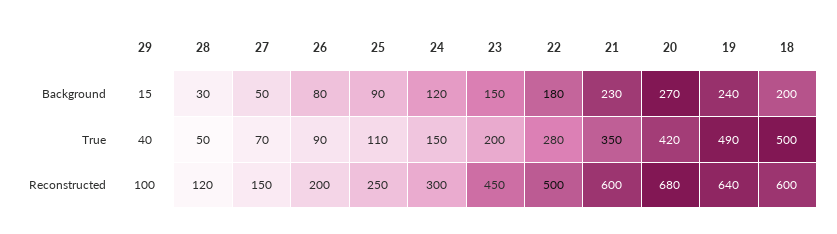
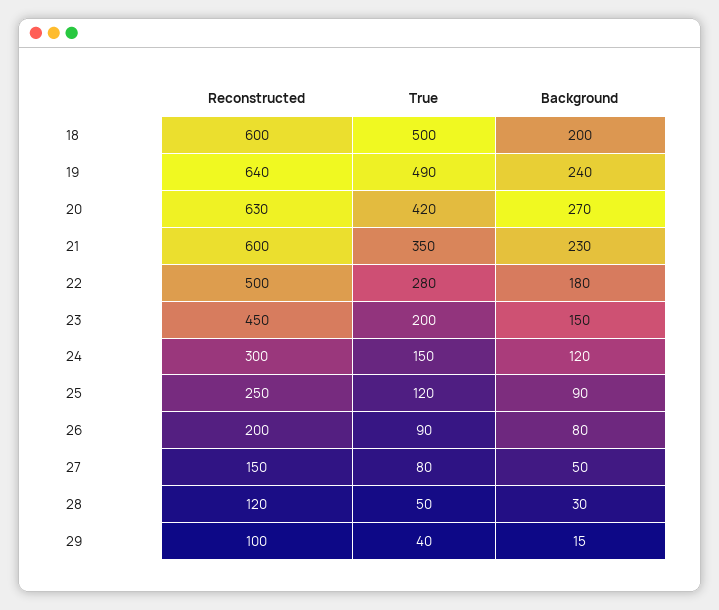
27, True: 70 -> 80
25, True: 110 -> 120
20, Reconstructed: 680 -> 630

